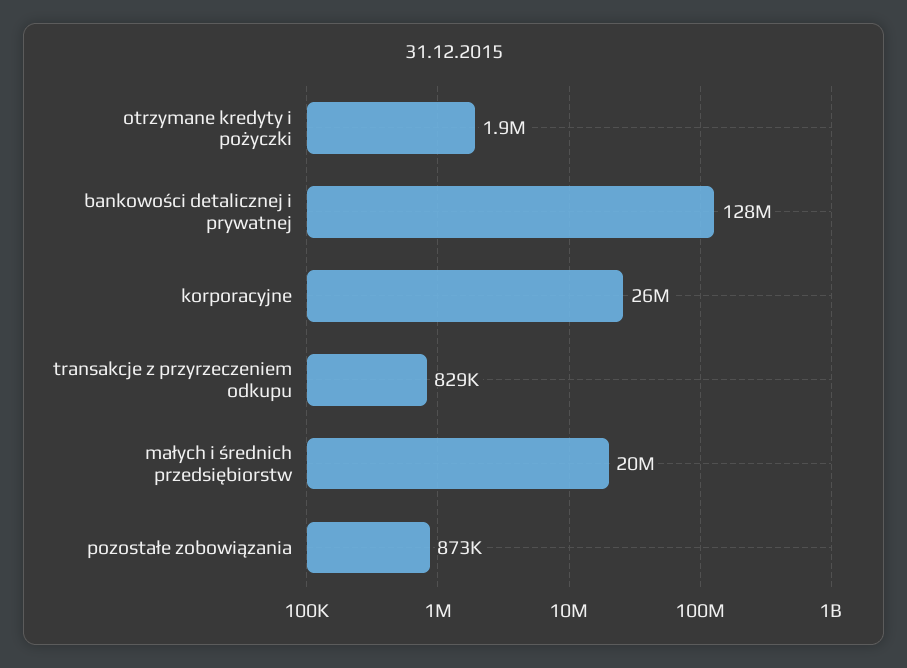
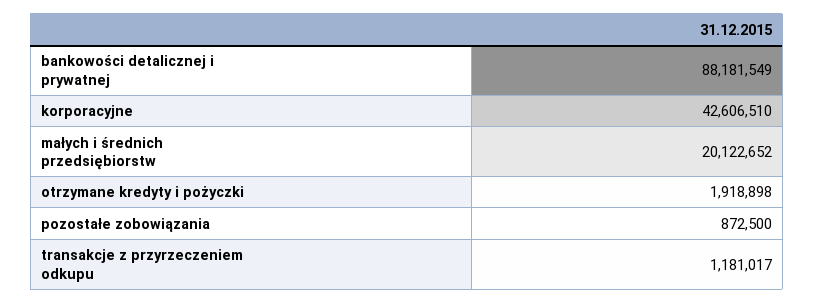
bankowości detalicznej i prywatnej: 128000000 -> 88181549
korporacyjne: 26000000 -> 42606510
transakcje z przyrzeczeniem odkupu: 829000 -> 1181017

